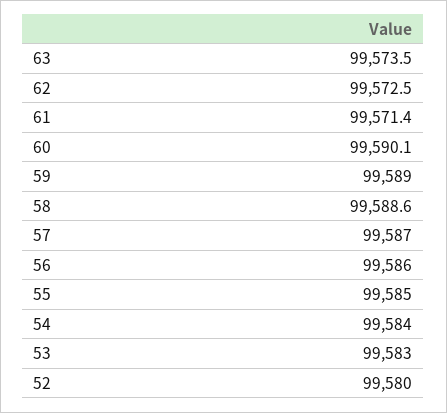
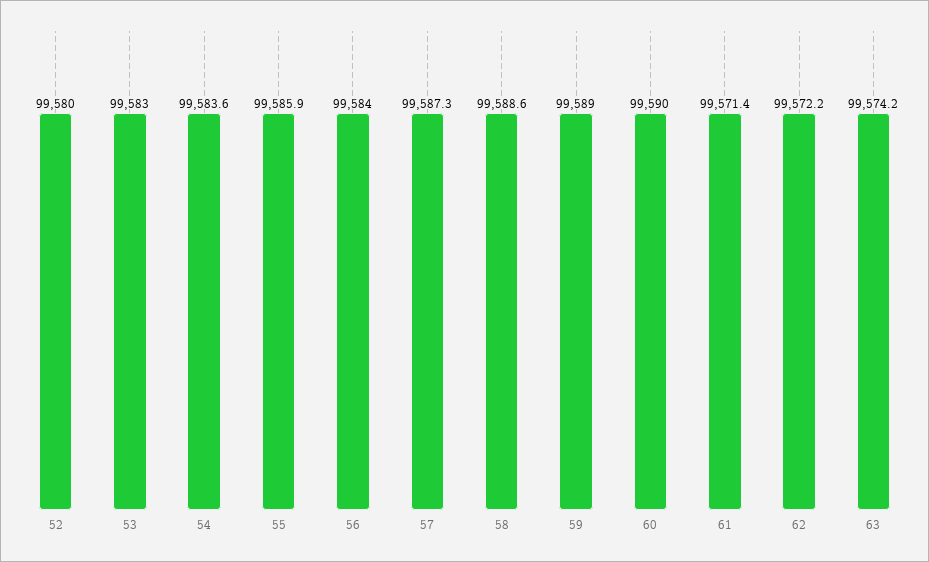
63: 99573.5 -> 99574.2
62: 99572.5 -> 99572.2
60: 99590.1 -> 99590
57: 99587 -> 99587.3
56: 99586 -> 99584
55: 99585 -> 99585.9
54: 99584 -> 99583.6

